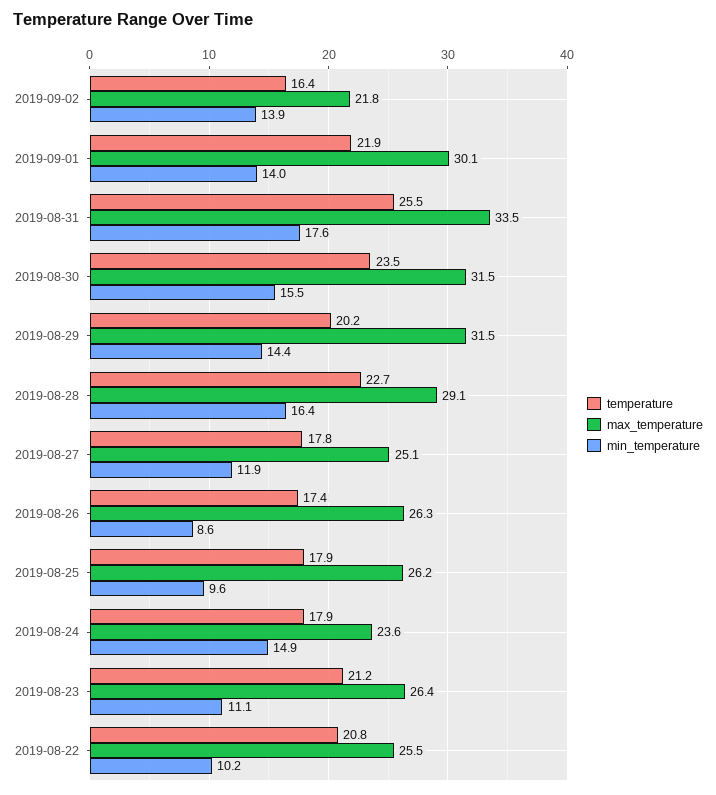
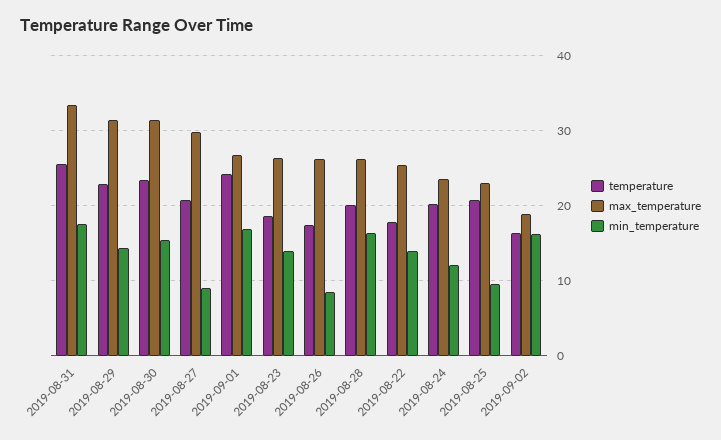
max_temperature, 2019-09-02: 21.8 -> 19
min_temperature, 2019-09-02: 13.9 -> 16
temperature, 2019-09-01: 21.9 -> 24
max_temperature, 2019-09-01: 30.1 -> 27
min_temperature, 2019-09-01: 14 -> 17
temperature, 2019-08-29: 20.2 -> 23
temperature, 2019-08-28: 22.7 -> 20
max_temperature, 2019-08-28: 29.1 -> 26
temperature, 2019-08-27: 17.8 -> 21
max_temperature, 2019-08-27: 25.1 -> 30
min_temperature, 2019-08-27: 11.9 -> 9
temperature, 2019-08-25: 17.9 -> 21
max_temperature, 2019-08-25: 26.2 -> 23
temperature, 2019-08-24: 17.9 -> 20
min_temperature, 2019-08-24: 14.9 -> 12
temperature, 2019-08-23: 21.2 -> 19
min_temperature, 2019-08-23: 11.1 -> 14
temperature, 2019-08-22: 20.8 -> 18
min_temperature, 2019-08-22: 10.2 -> 14

